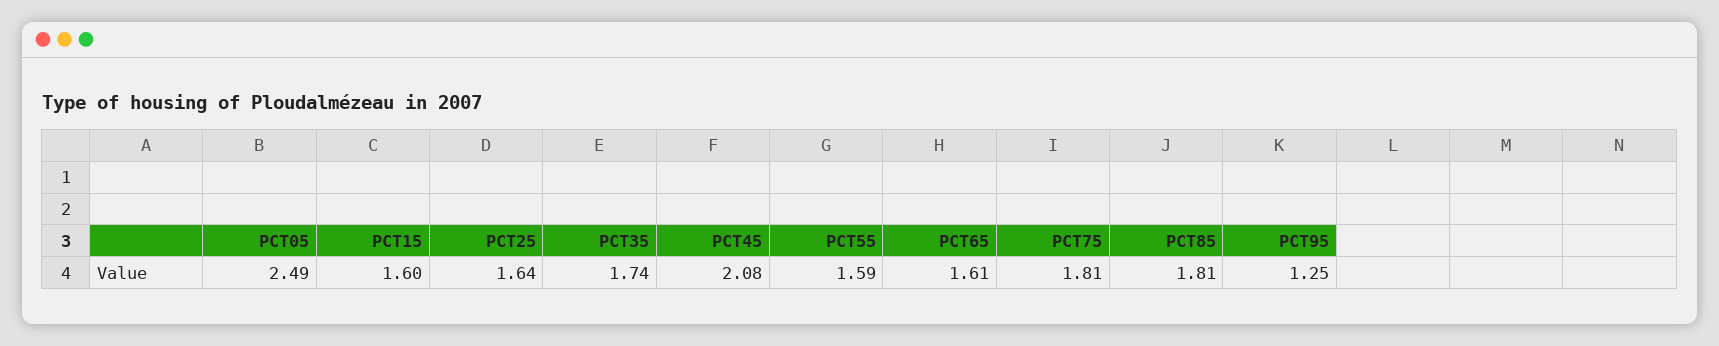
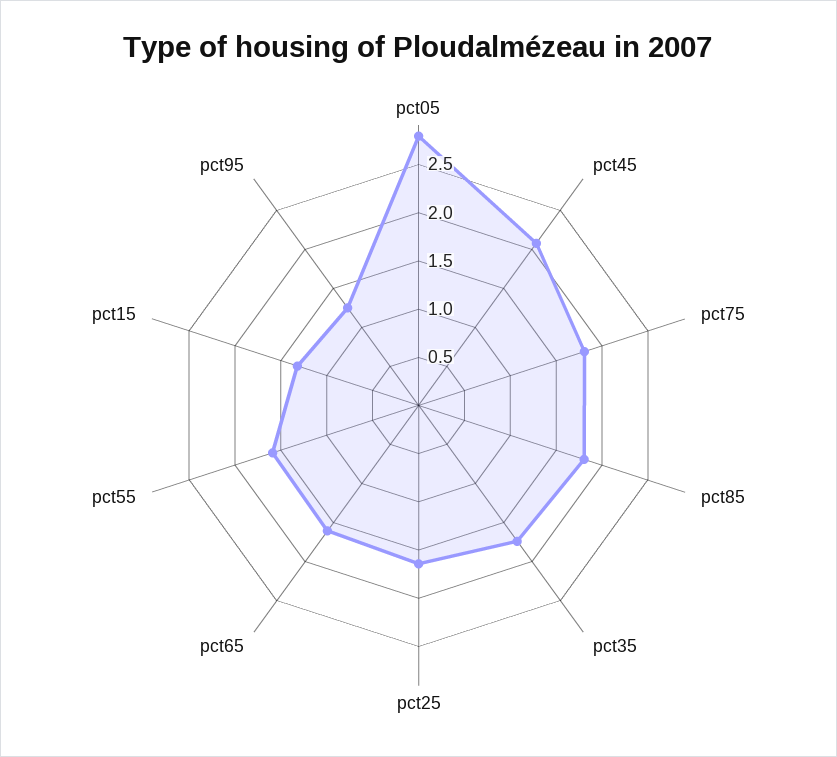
PCT05: 2.49 -> 2.8
PCT15: 1.6 -> 1.3

